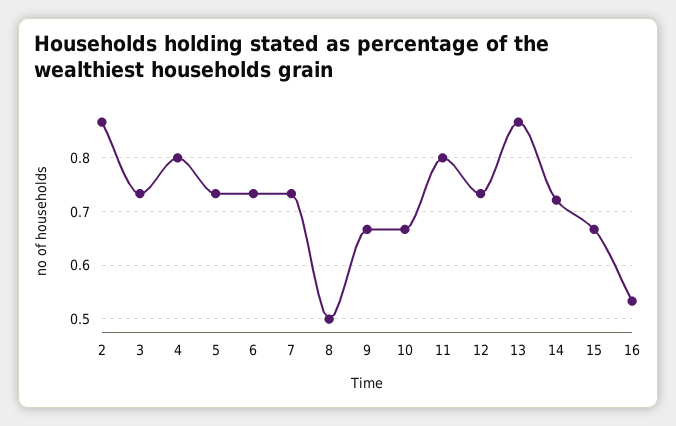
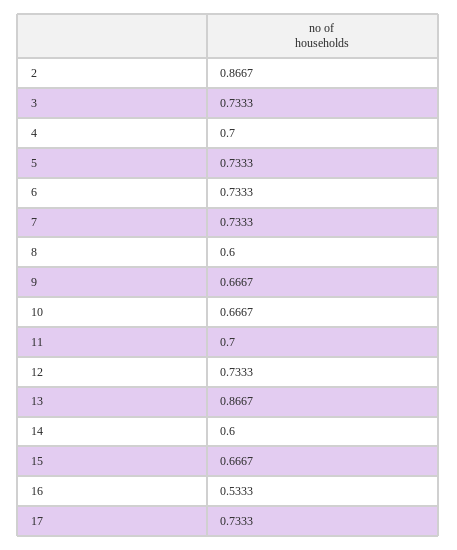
4: 0.8 -> 0.7
8: 0.5 -> 0.6
11: 0.8 -> 0.7
14: 0.72 -> 0.6
17: none -> 0.7333

